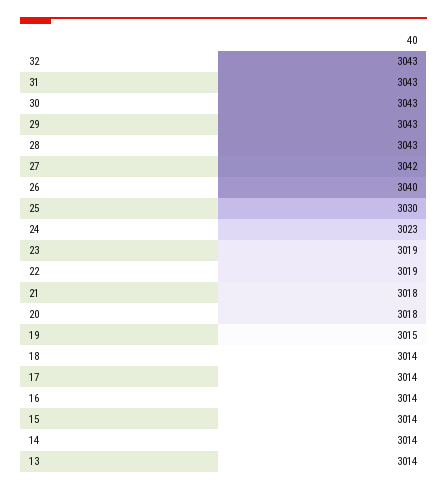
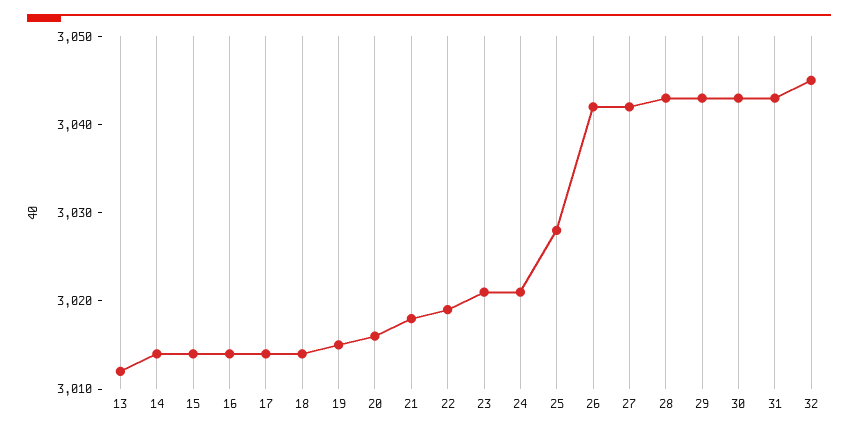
32: 3043 -> 3045
26: 3040 -> 3042
25: 3030 -> 3028
24: 3023 -> 3021
23: 3019 -> 3021
20: 3018 -> 3016
13: 3014 -> 3012

